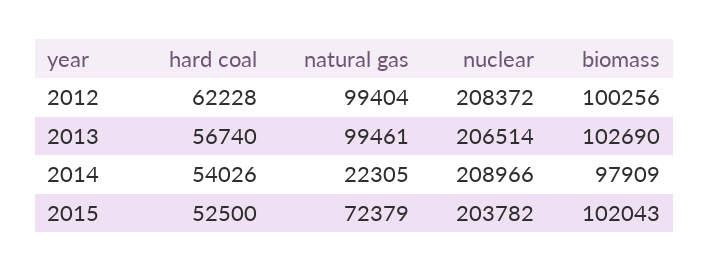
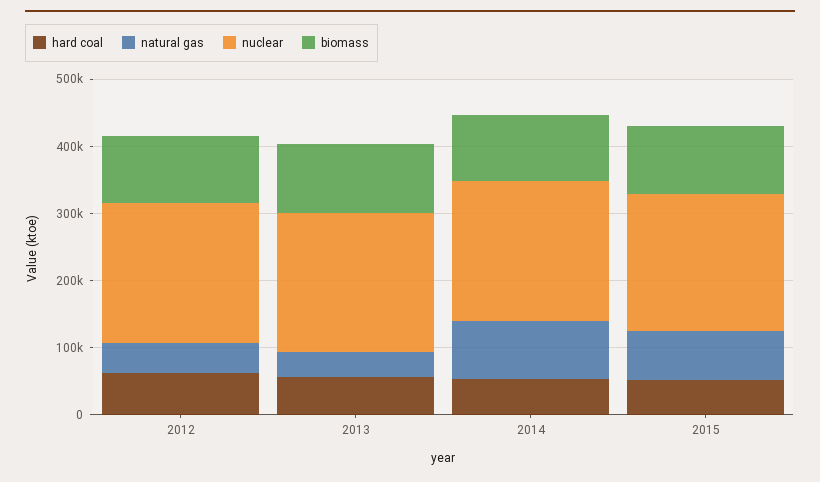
natural gas, 2012: 99404 -> 40000
natural gas, 2013: 99461 -> 40000
natural gas, 2014: 22305 -> 80000

